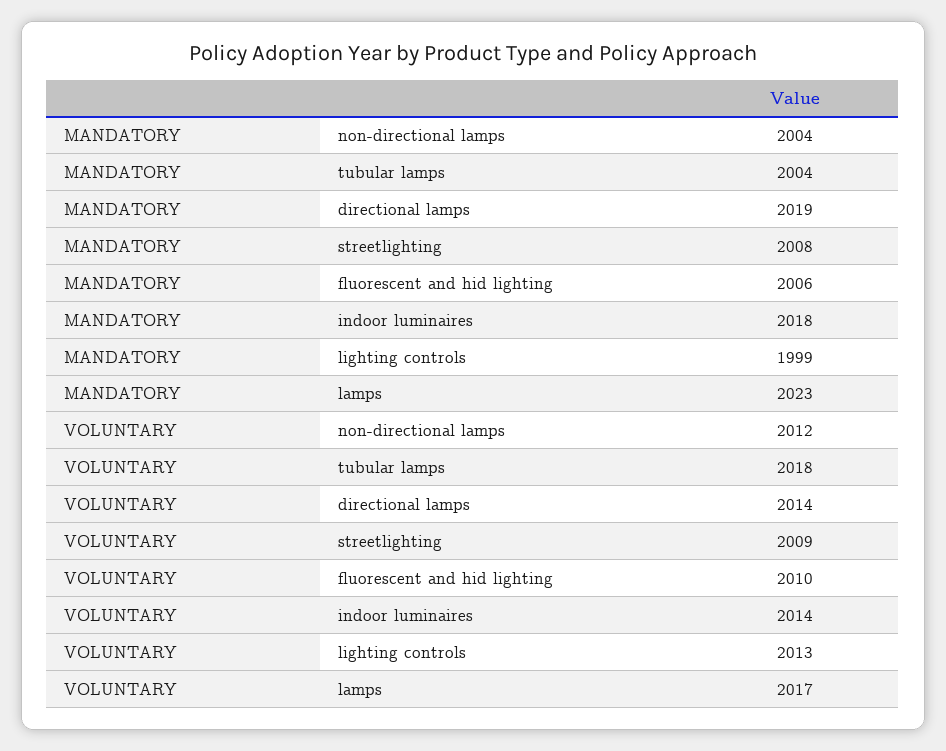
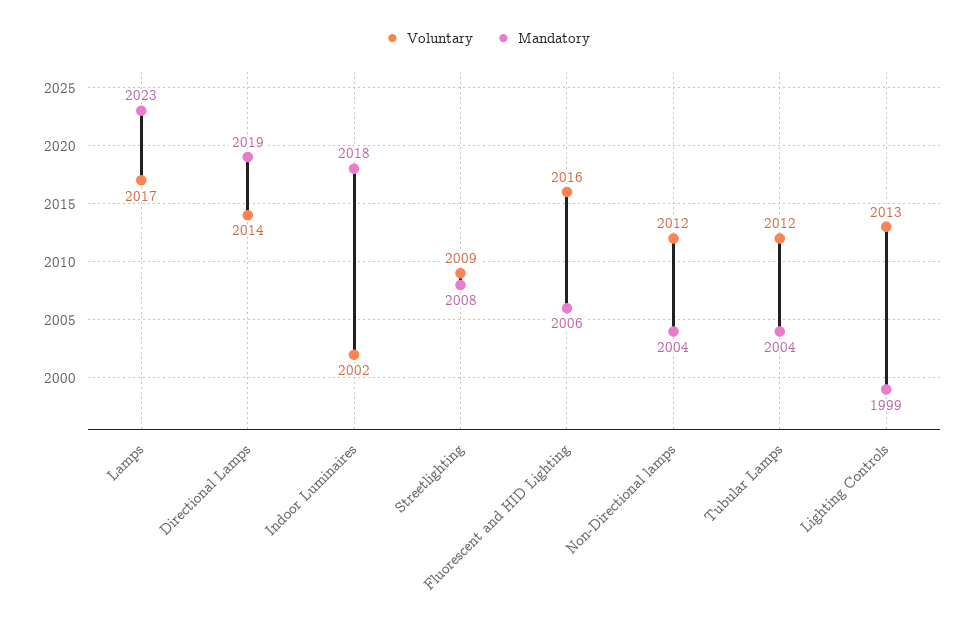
VOLUNTARY, tubular lamps: 2018 -> 2012
VOLUNTARY, fluorescent and hid lighting: 2010 -> 2016
VOLUNTARY, indoor luminaires: 2014 -> 2002

